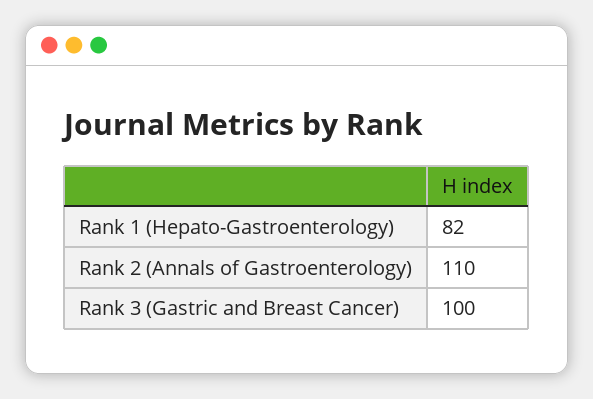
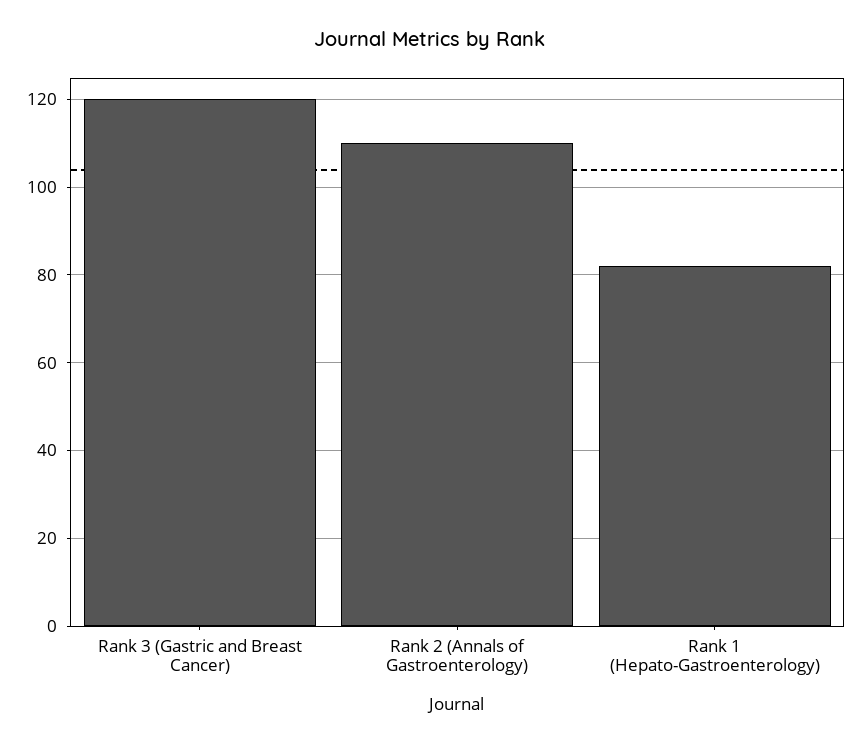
Rank 3 (Gastric and Breast Cancer): 100 -> 120

